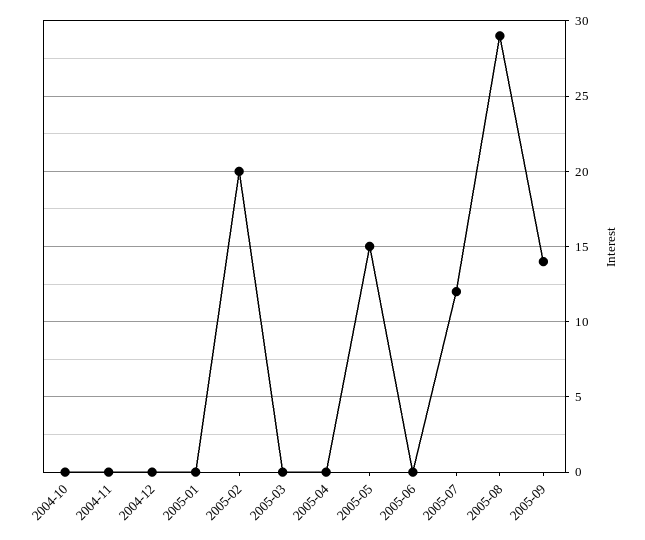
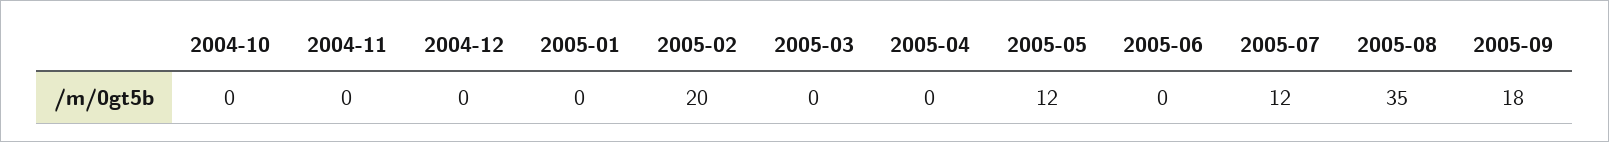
2005-05: 15 -> 12
2005-08: 29 -> 35
2005-09: 14 -> 18

